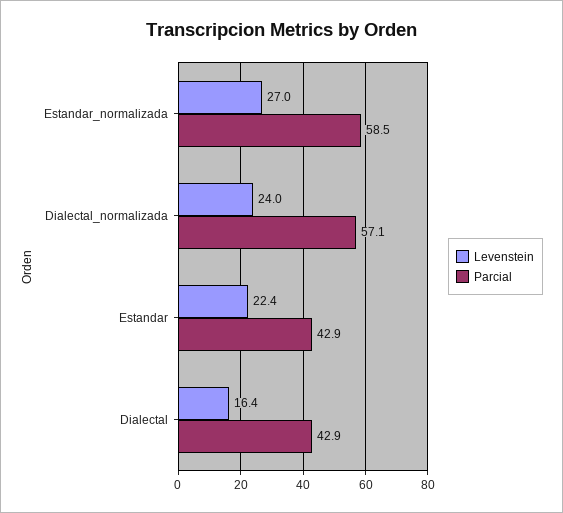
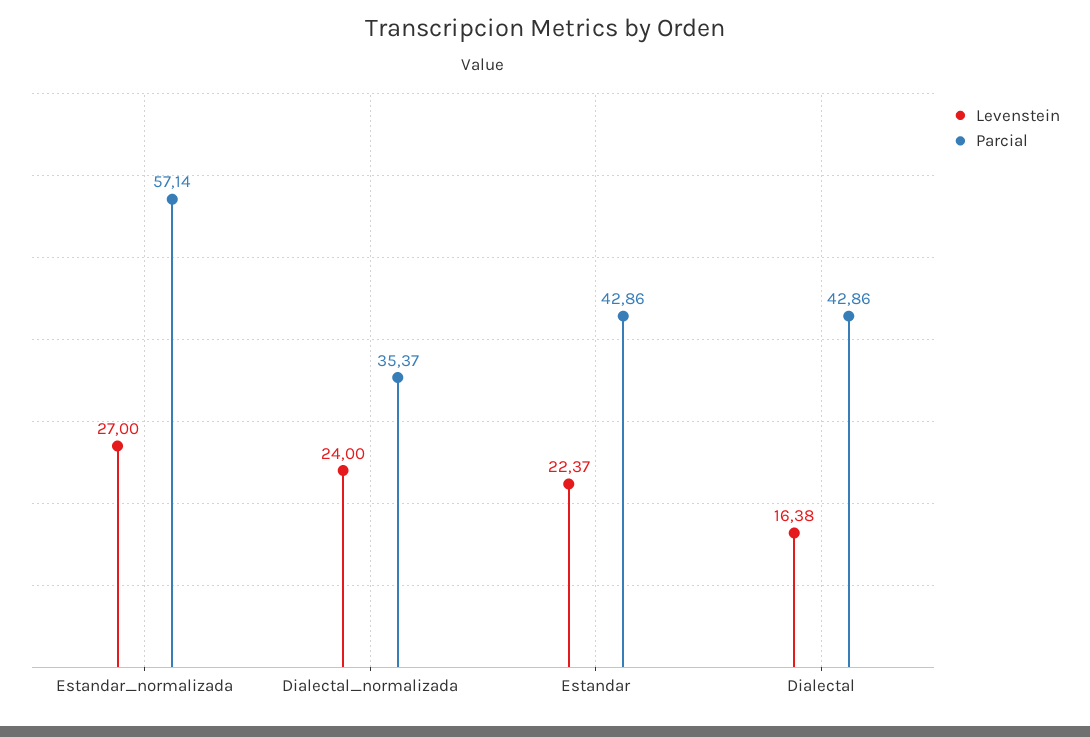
Parcial, Estandar_normalizada: 58.5 -> 57.14
Parcial, Dialectal_normalizada: 57.1 -> 35.37

